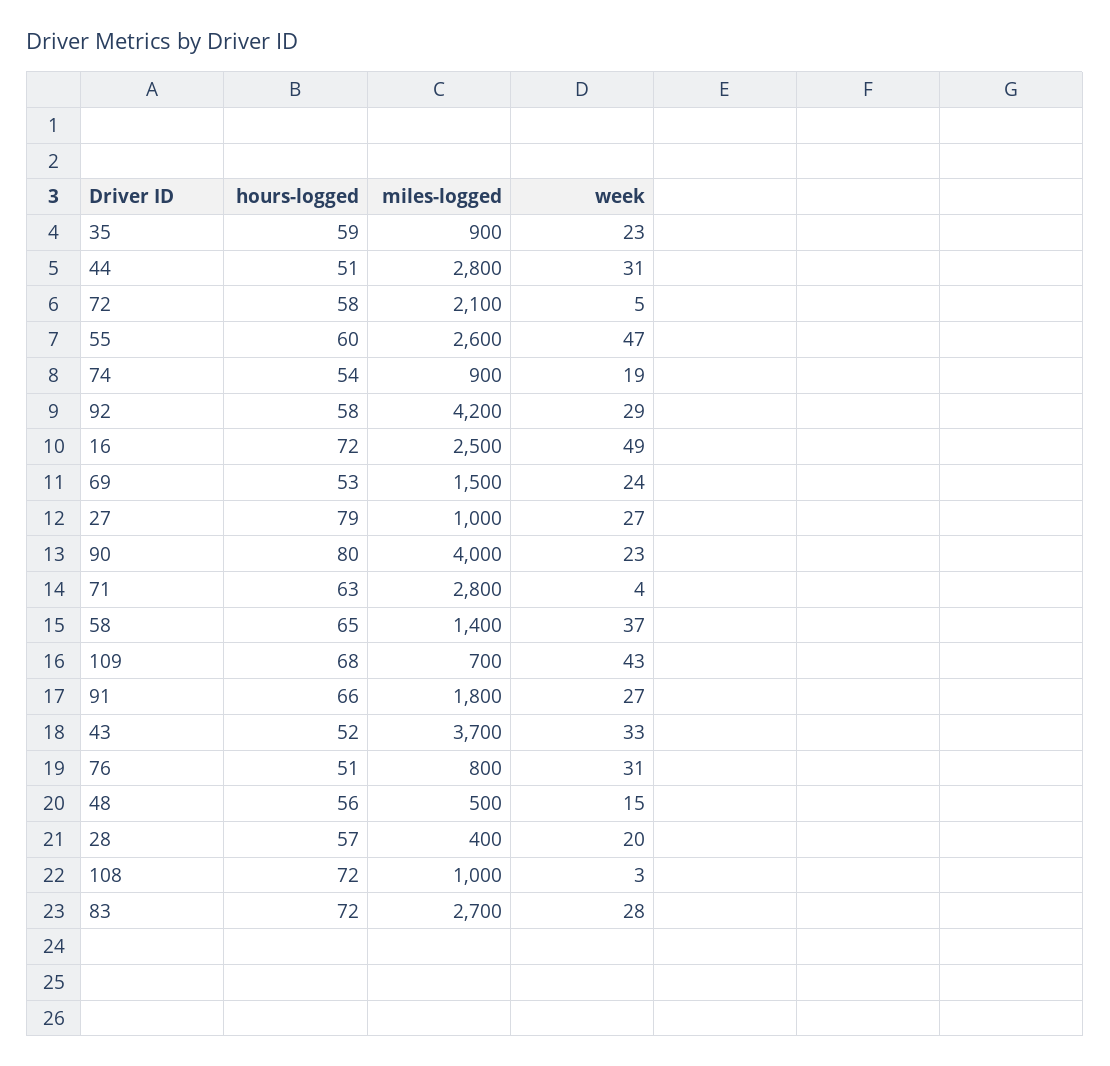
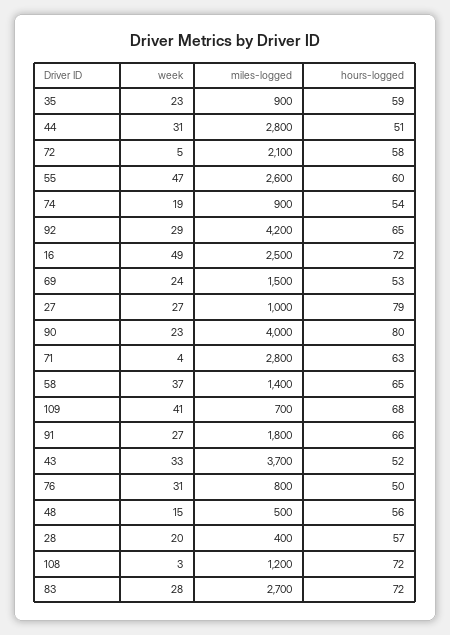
hours-logged, 92: 58 -> 65
week, 109: 43 -> 41
hours-logged, 76: 51 -> 50
miles-logged, 108: 1000 -> 1200

